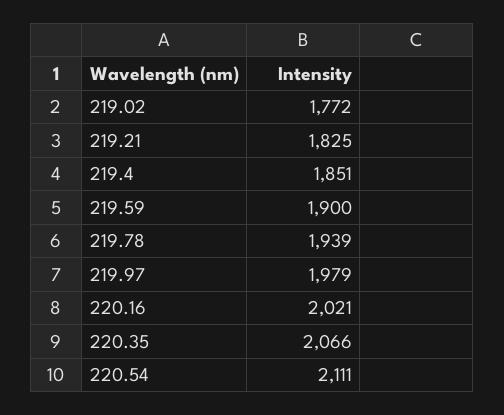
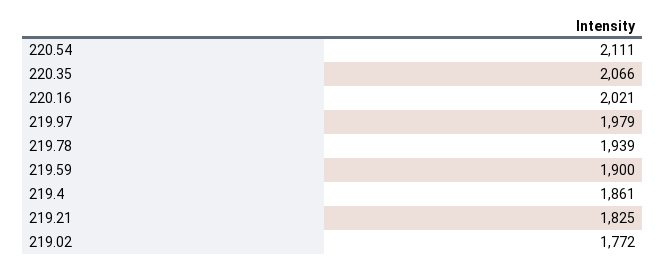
219.4: 1851 -> 1861

